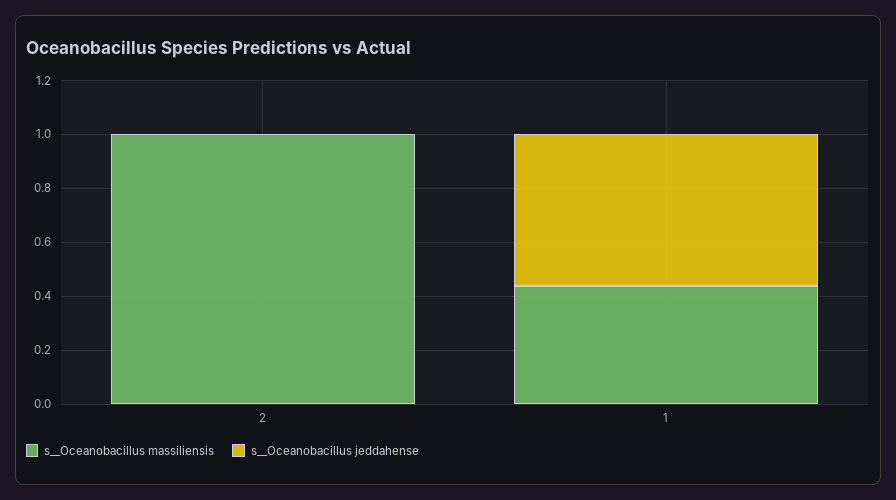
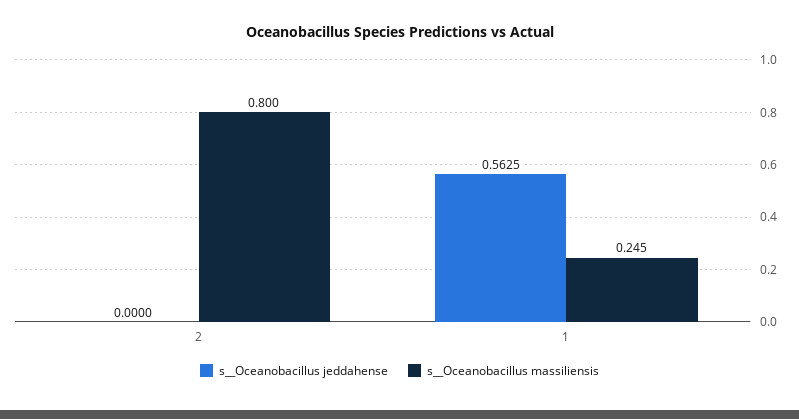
s__Oceanobacillus massiliensis, 2: 1 -> 0.8
s__Oceanobacillus massiliensis, 1: 0.45 -> 0.245

